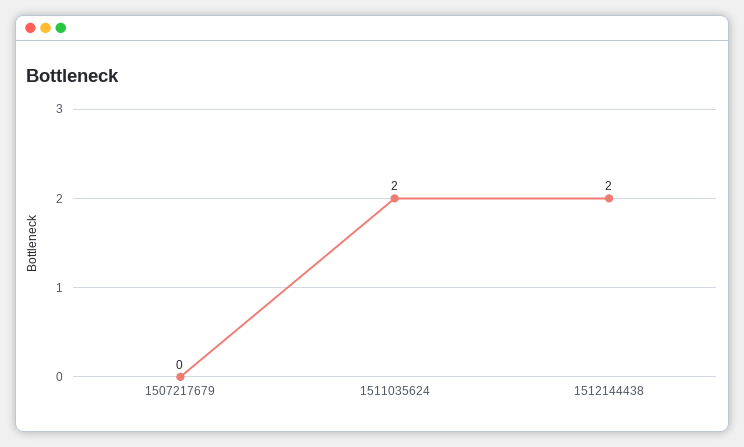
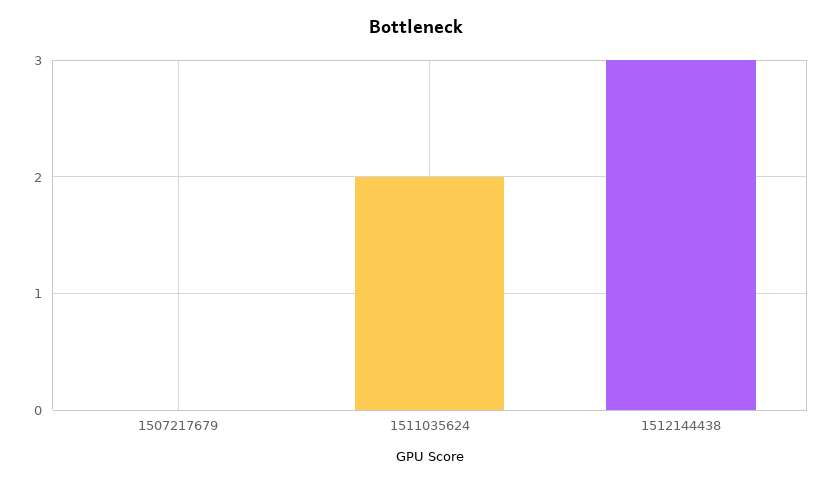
1512144438: 2 -> 3

